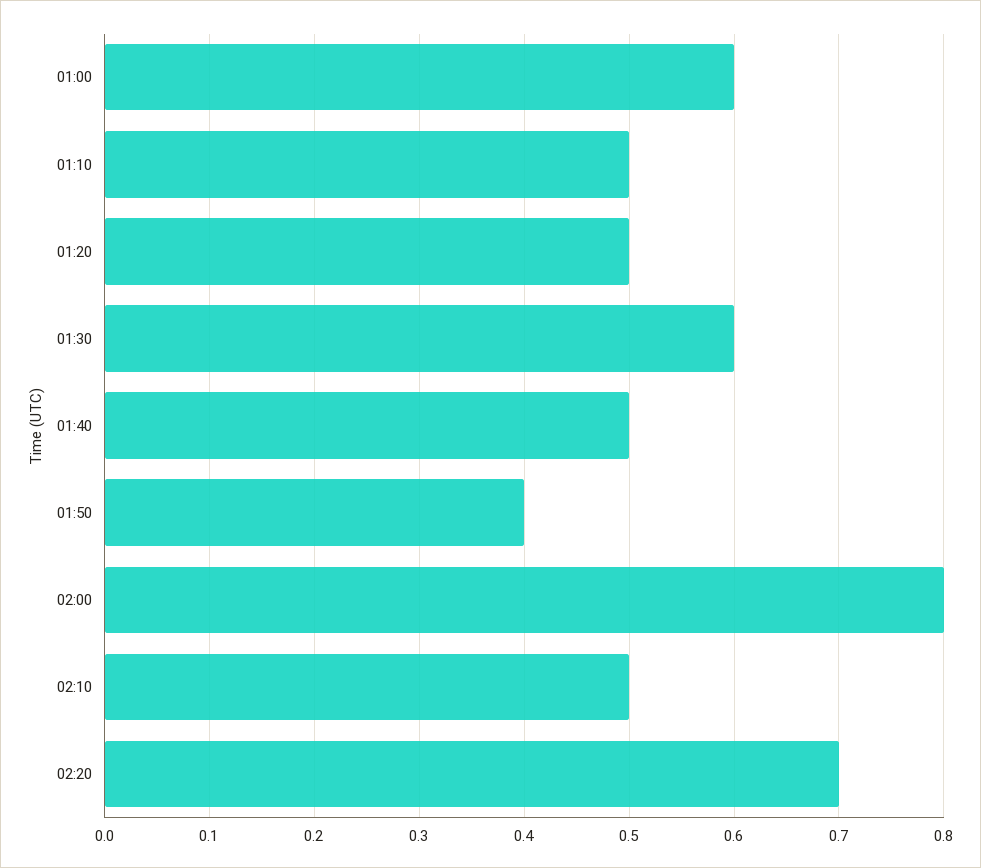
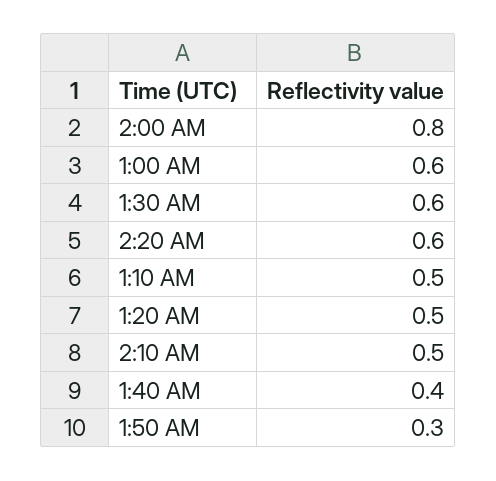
01:40: 0.5 -> 0.4
01:50: 0.4 -> 0.3
02:20: 0.7 -> 0.6

